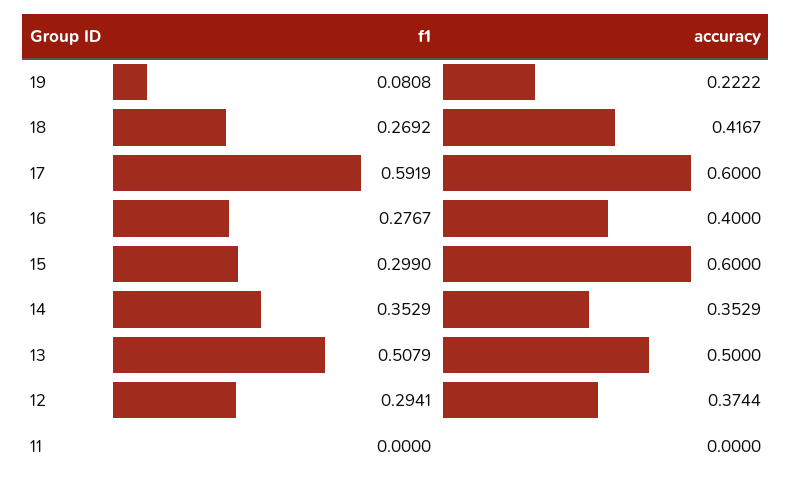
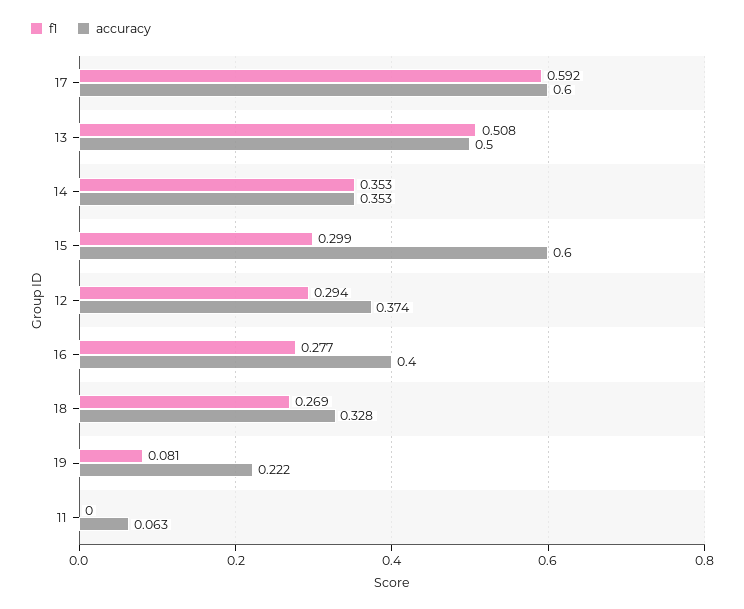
accuracy, 18: 0.4167 -> 0.328
accuracy, 11: 0 -> 0.063

